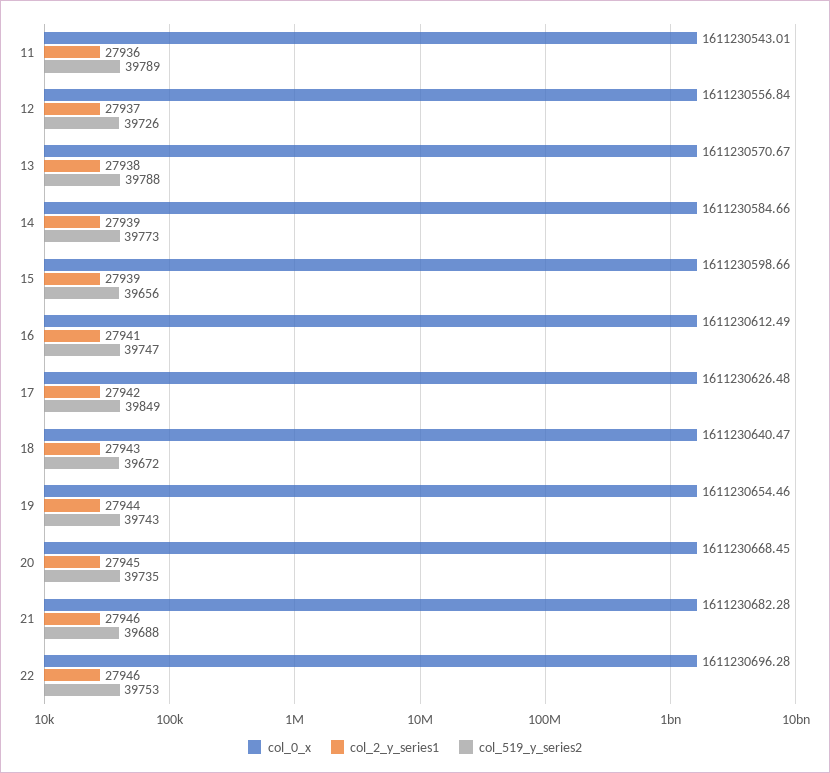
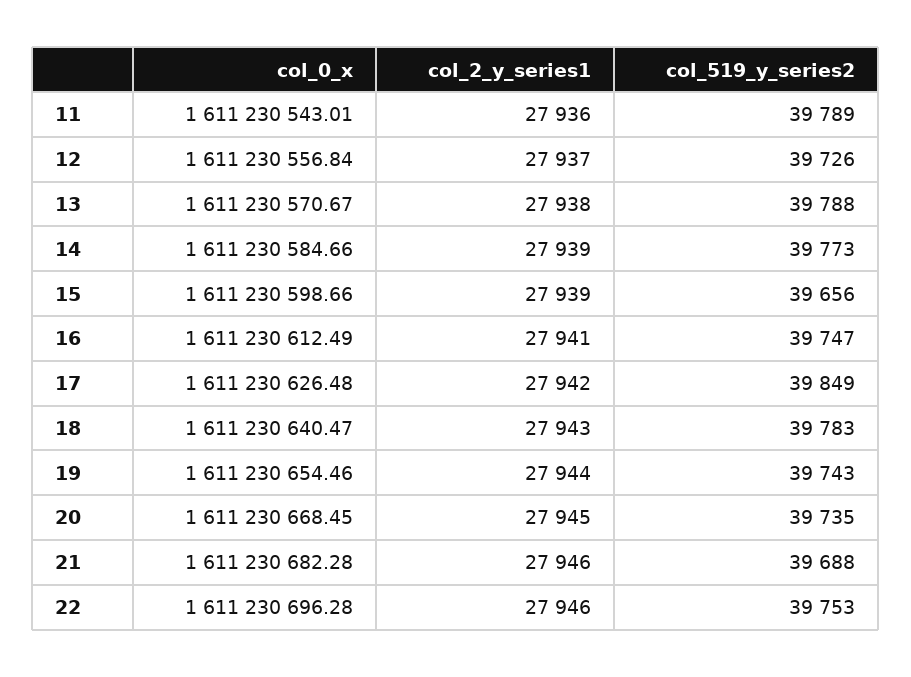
col_519_y_series2, 18: 39672 -> 39783

